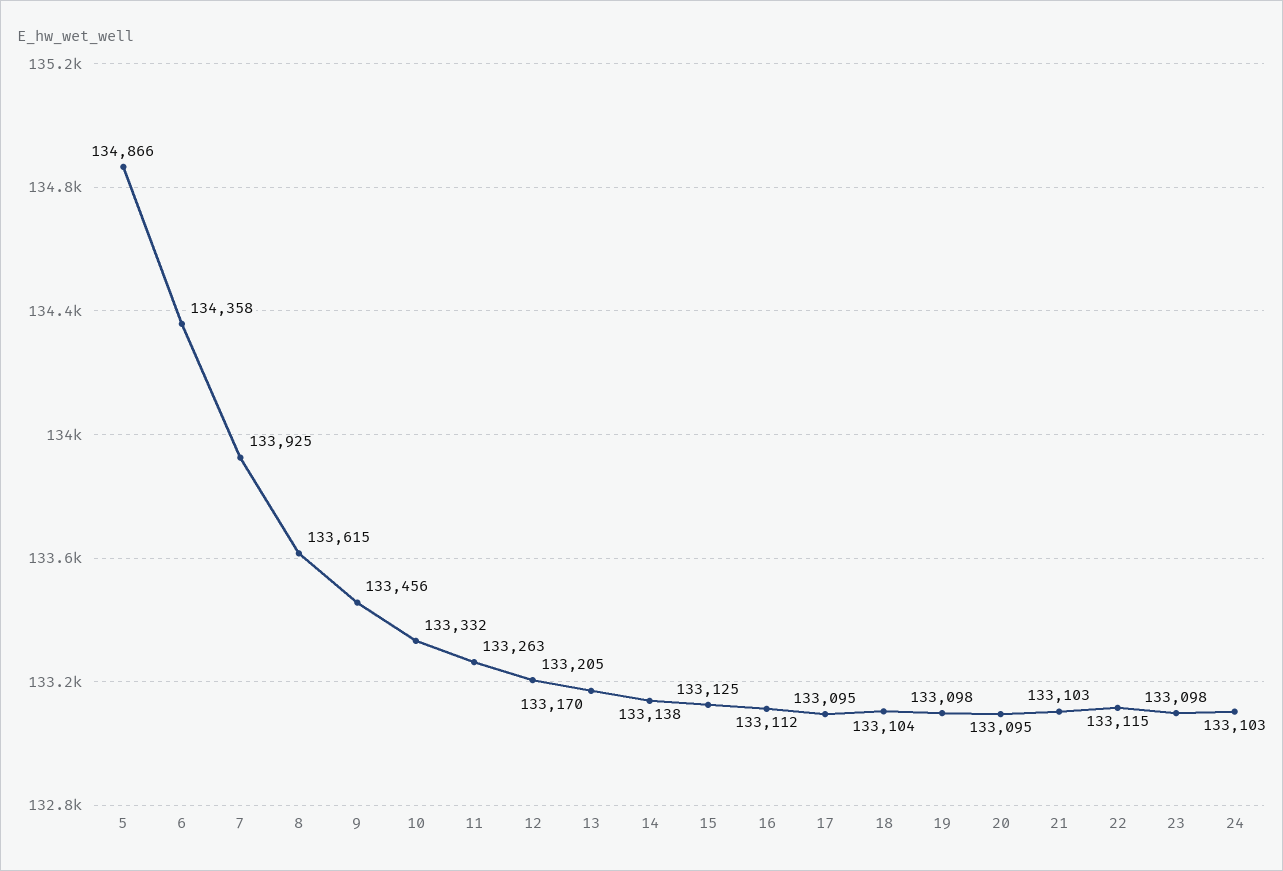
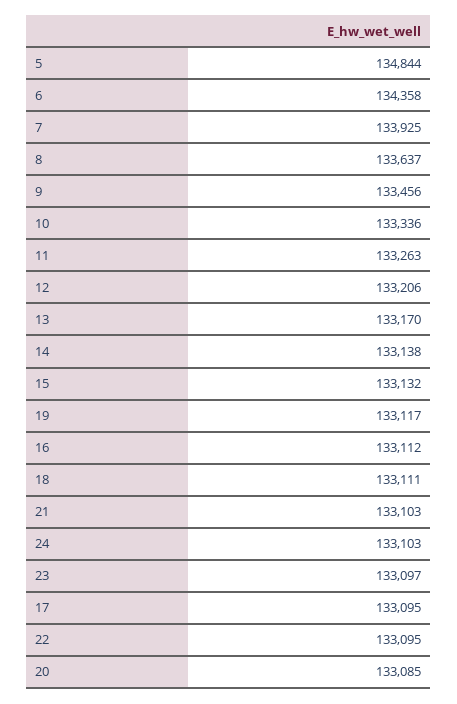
5: 134866 -> 134844
8: 133615 -> 133637
10: 133332 -> 133336
12: 133205 -> 133206
15: 133125 -> 133132
18: 133104 -> 133111
19: 133098 -> 133117
20: 133095 -> 133085
22: 133115 -> 133095
23: 133098 -> 133097

